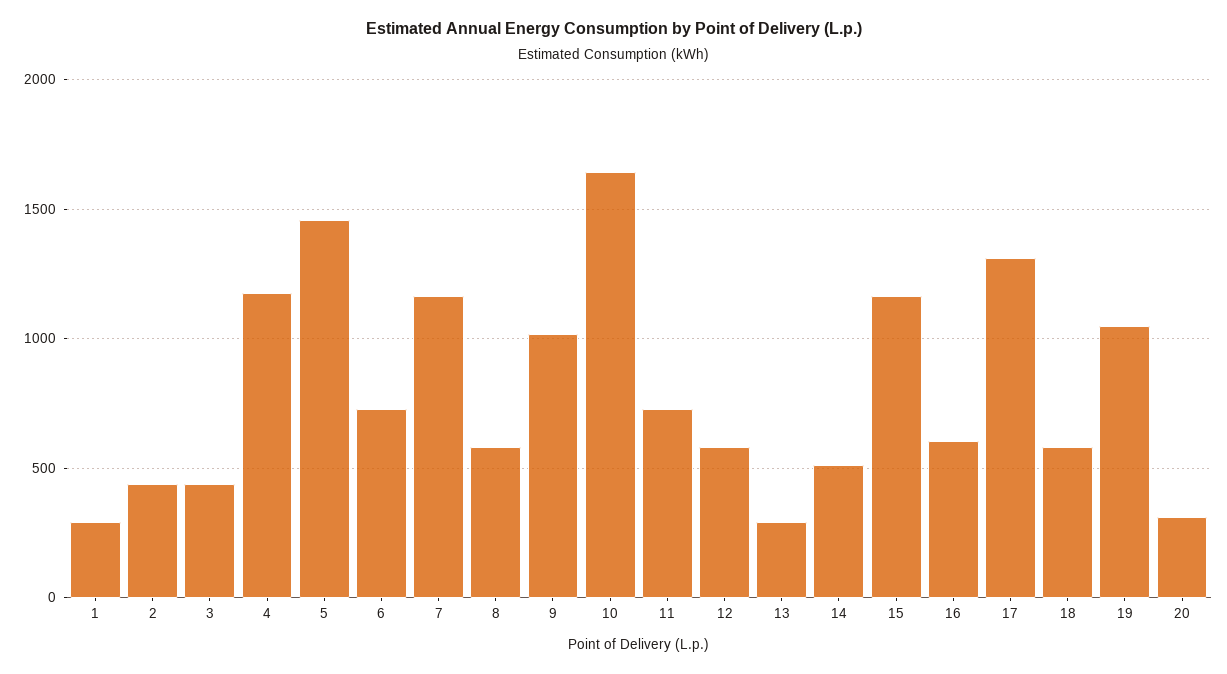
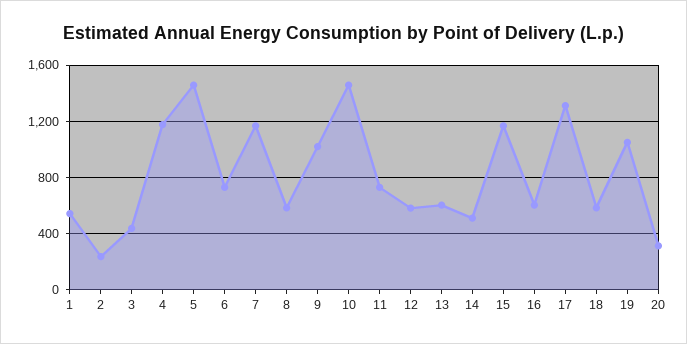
1: 300 -> 550
2: 450 -> 250
10: 1650 -> 1450
13: 300 -> 600

